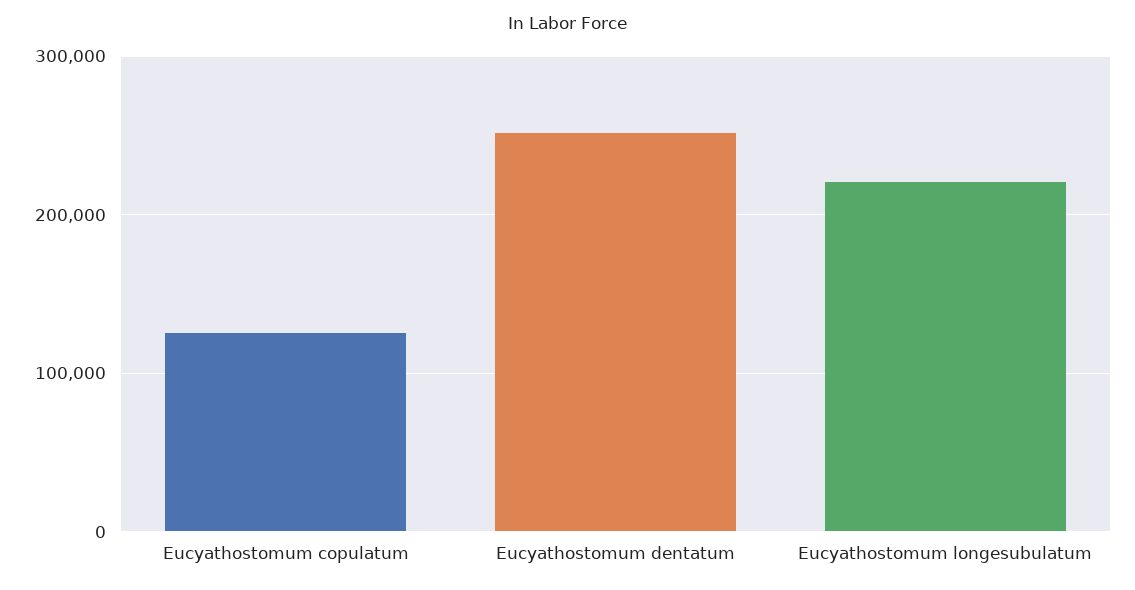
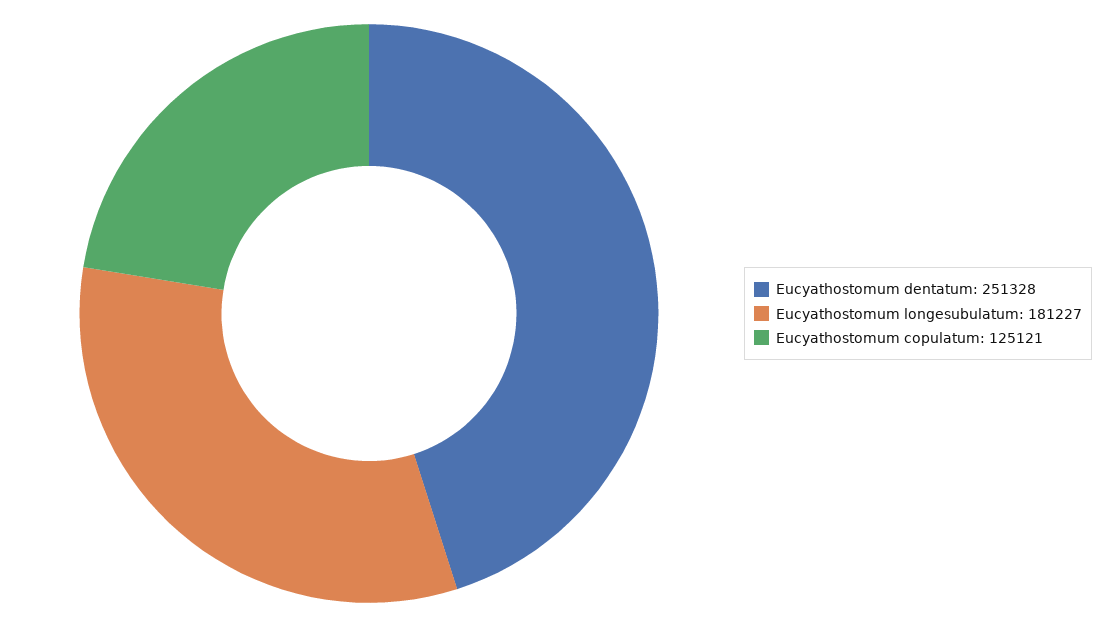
Eucyathostomum longesubulatum: 220000 -> 181227

